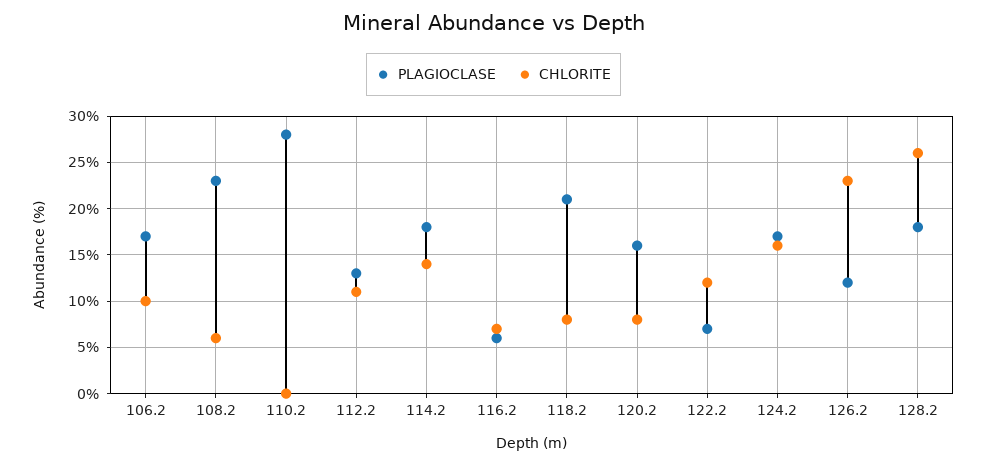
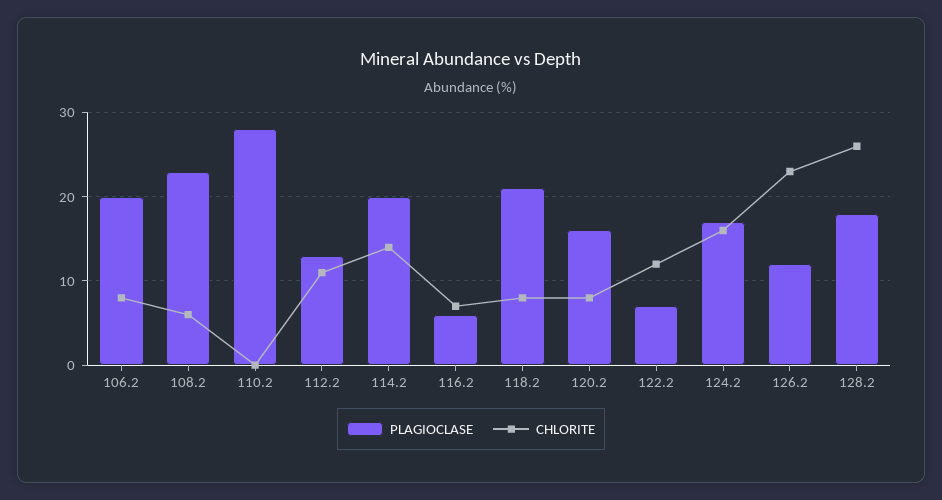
PLAGIOCLASE, 106.2: 17 -> 20
CHLORITE, 106.2: 10 -> 8
PLAGIOCLASE, 114.2: 18 -> 20

